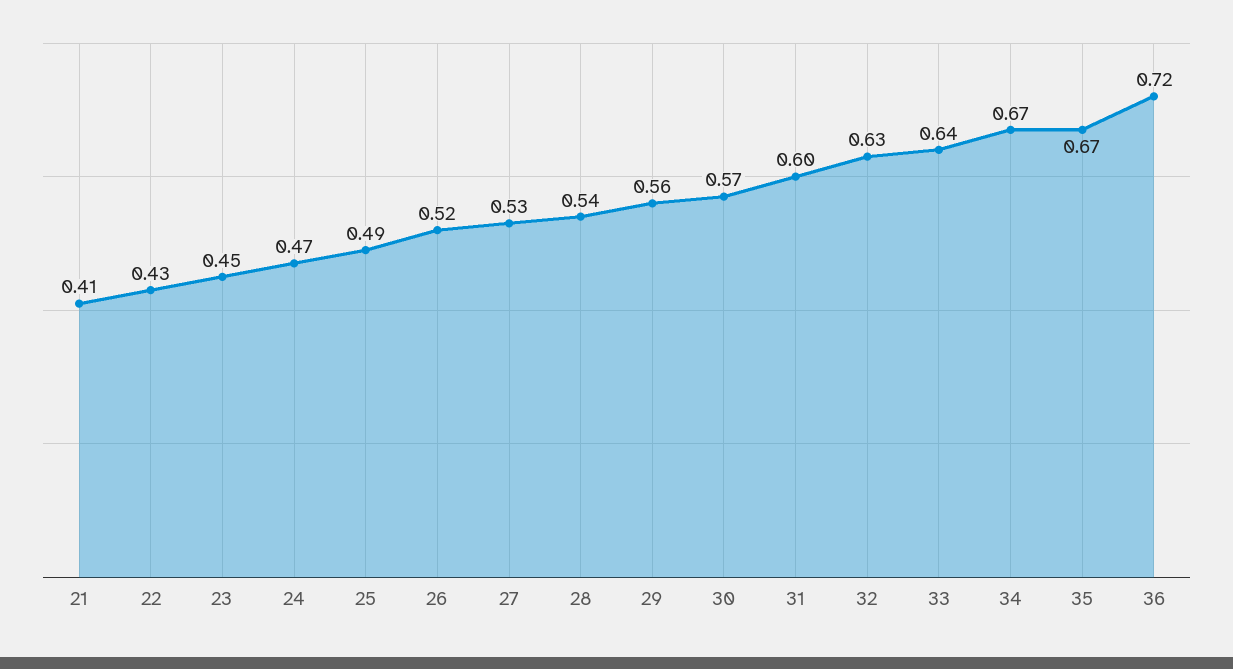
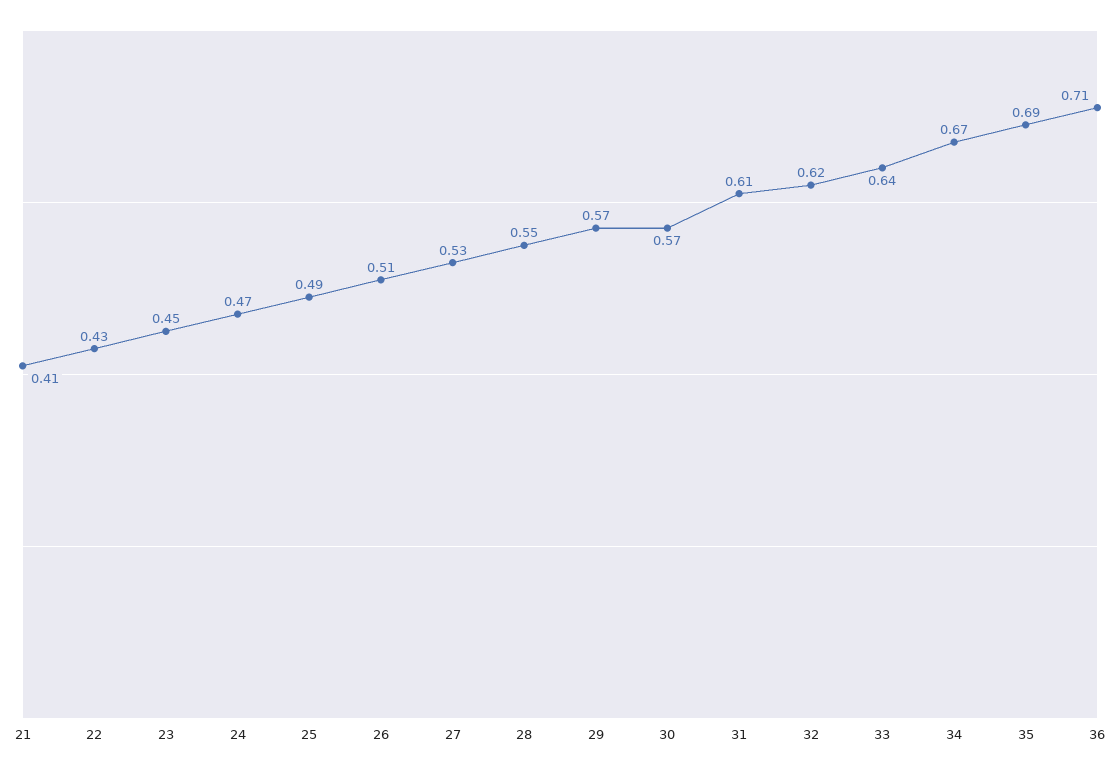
26: 0.52 -> 0.51
28: 0.54 -> 0.55
29: 0.56 -> 0.57
31: 0.6 -> 0.61
32: 0.63 -> 0.62
35: 0.67 -> 0.69
36: 0.72 -> 0.71

